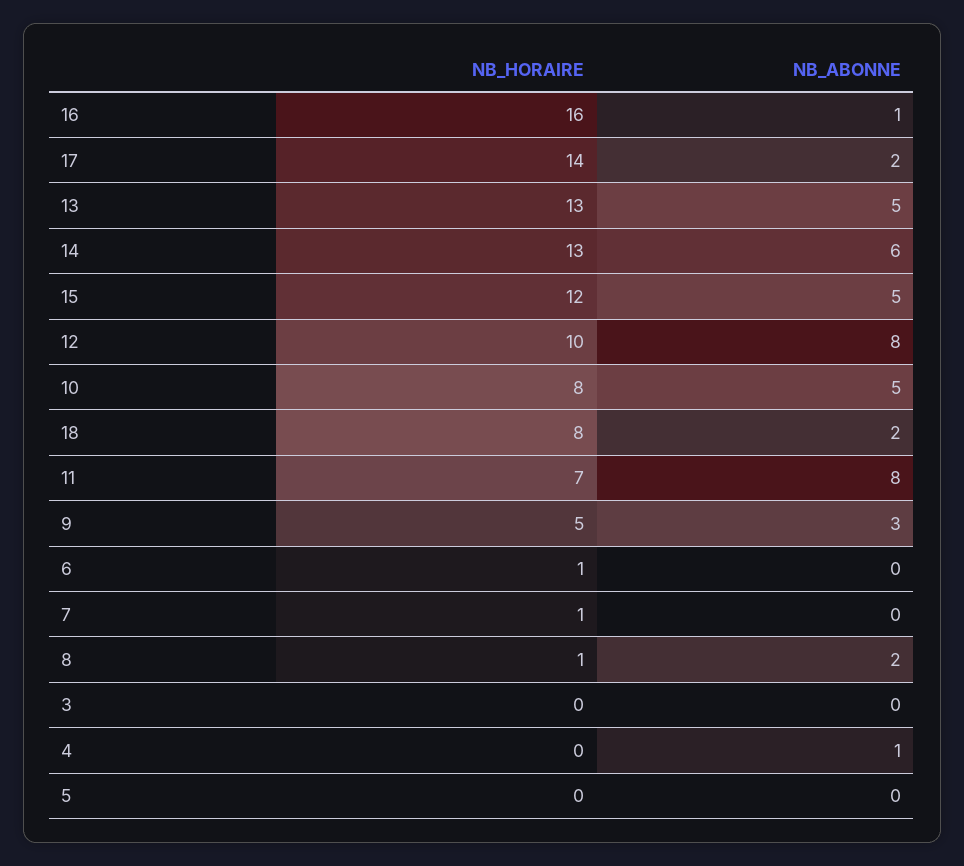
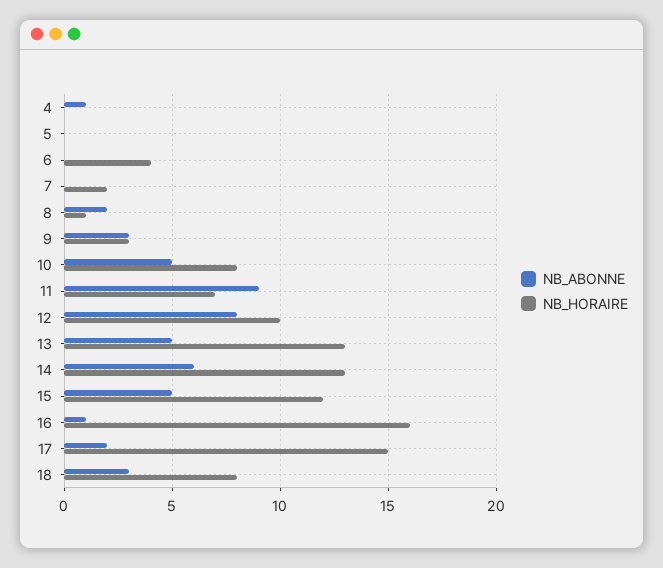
NB_HORAIRE, 17: 14 -> 15
NB_ABONNE, 18: 2 -> 3
NB_ABONNE, 11: 8 -> 9
NB_HORAIRE, 9: 5 -> 3
NB_HORAIRE, 6: 1 -> 4
NB_HORAIRE, 7: 1 -> 2
NB_HORAIRE, 3: 0 -> none
NB_ABONNE, 3: 0 -> none

